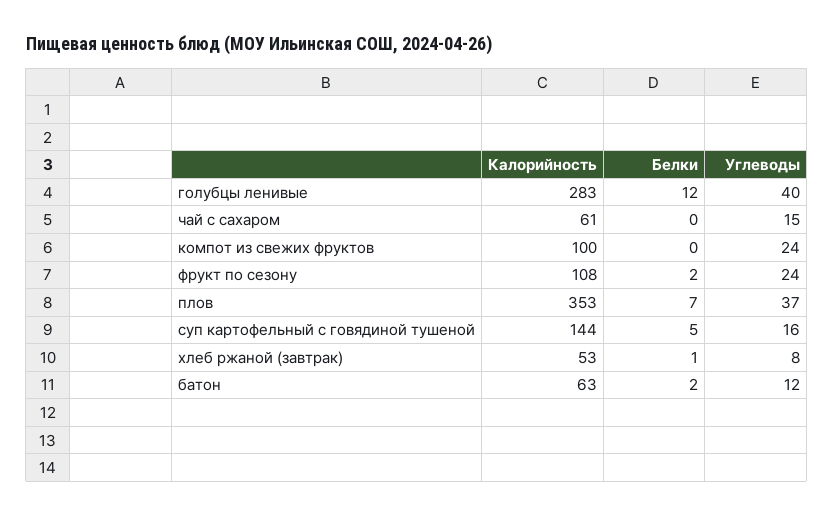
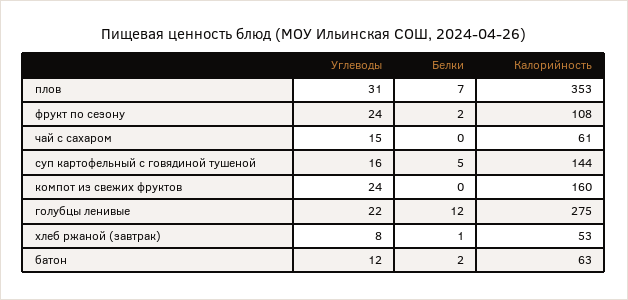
Калорийность, голубцы ленивые: 283 -> 275
Углеводы, голубцы ленивые: 40 -> 22
Калорийность, компот из свежих фруктов: 100 -> 160
Углеводы, плов: 37 -> 31

